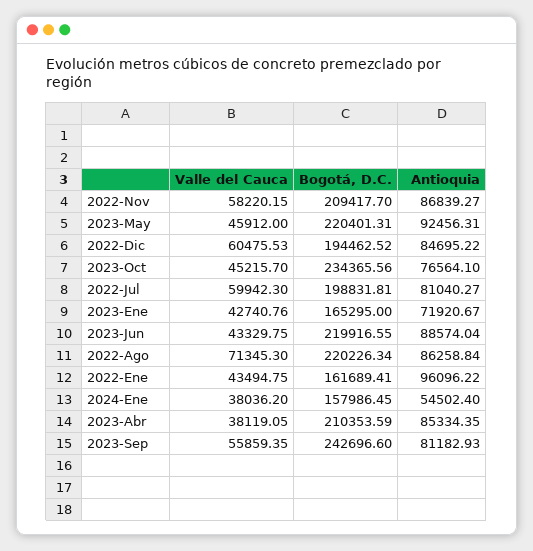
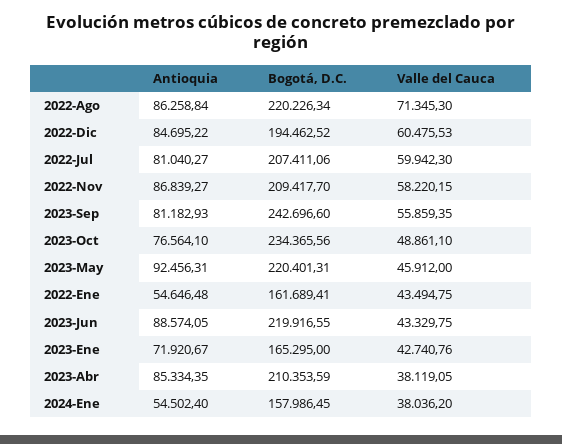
Valle del Cauca, 2023-Oct: 45215.7 -> 48861.1
Bogotá, D.C., 2022-Jul: 198831.81 -> 207411.06
Antioquia, 2023-Jun: 88574.04 -> 88574.05
Antioquia, 2022-Ene: 96096.22 -> 54646.48

